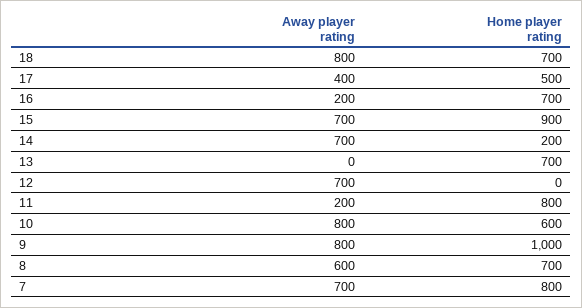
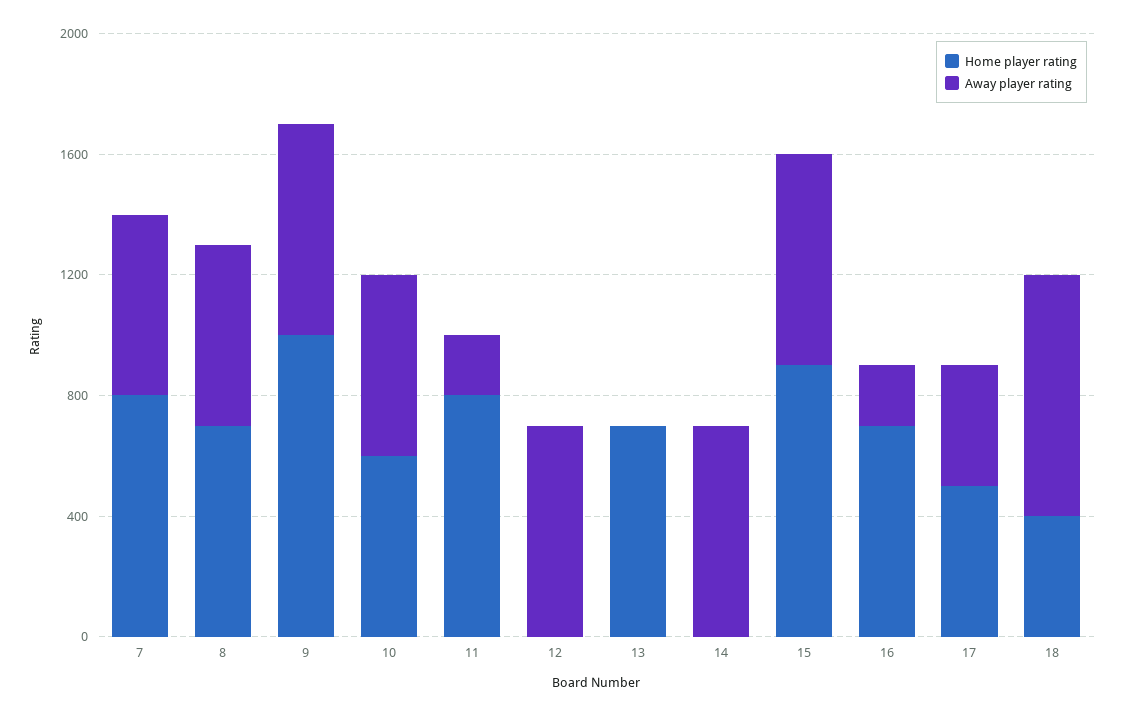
Home player rating, 18: 700 -> 400
Home player rating, 14: 200 -> 0
Away player rating, 10: 800 -> 600
Away player rating, 9: 800 -> 700
Away player rating, 7: 700 -> 600

